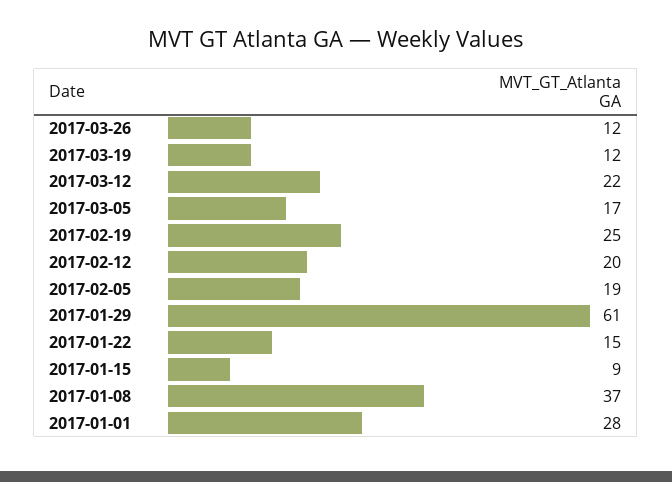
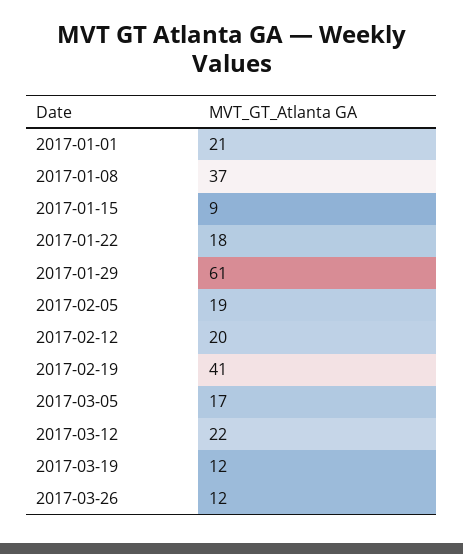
2017-02-19: 25 -> 41
2017-01-22: 15 -> 18
2017-01-01: 28 -> 21

